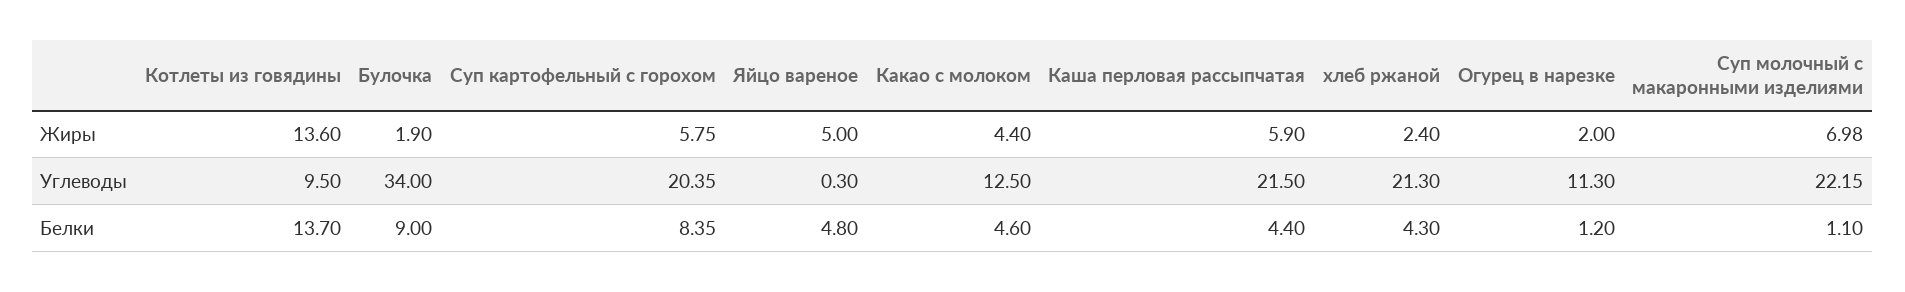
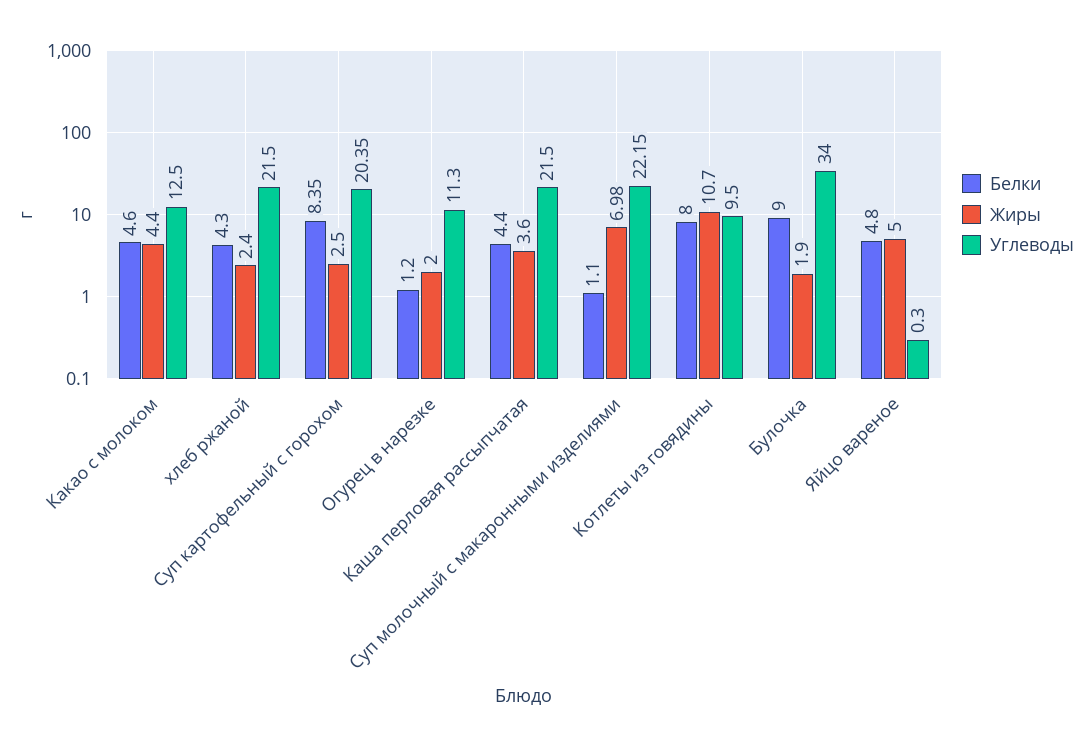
Жиры, Котлеты из говядины: 13.6 -> 10.7
Жиры, Суп картофельный с горохом: 5.75 -> 2.5
Жиры, Каша перловая рассыпчатая: 5.9 -> 3.6
Углеводы, хлеб ржаной: 21.3 -> 21.5
Белки, Котлеты из говядины: 13.7 -> 8

